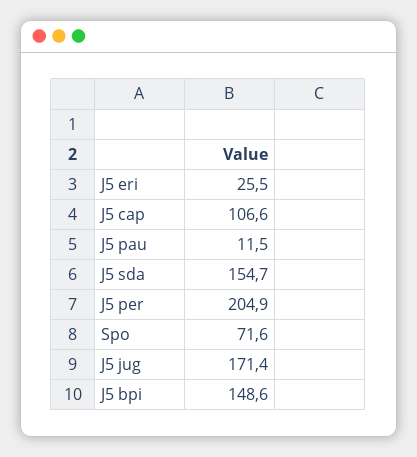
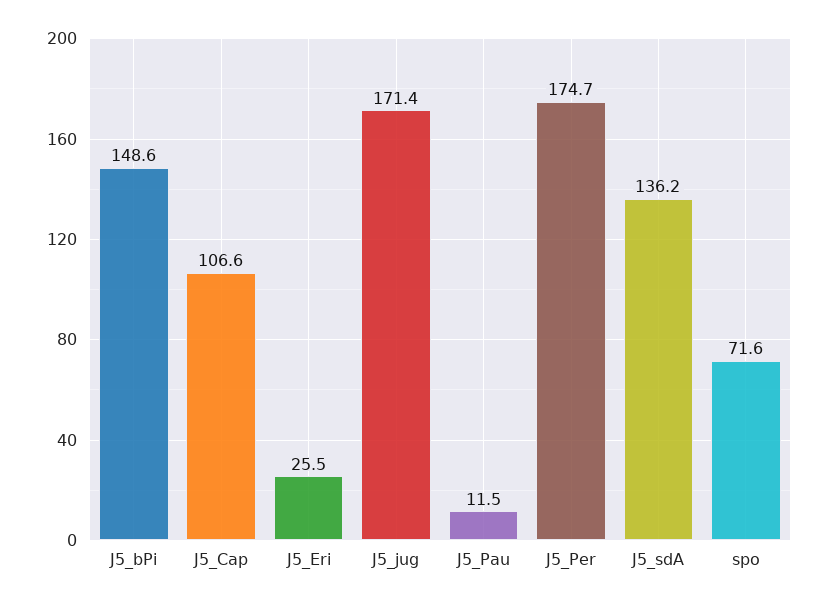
J5 sda: 154.7 -> 136.2
J5 per: 204.9 -> 174.7

